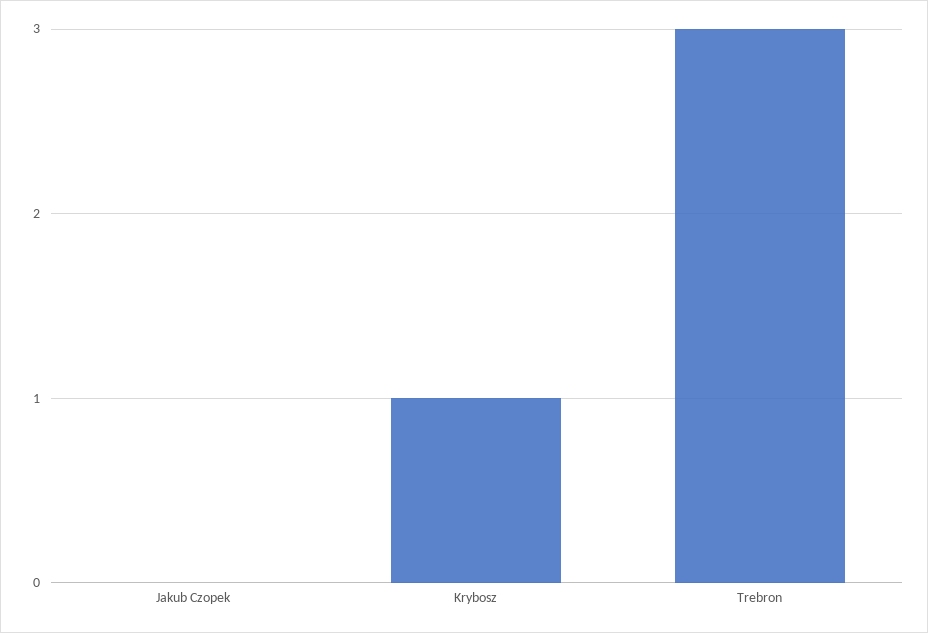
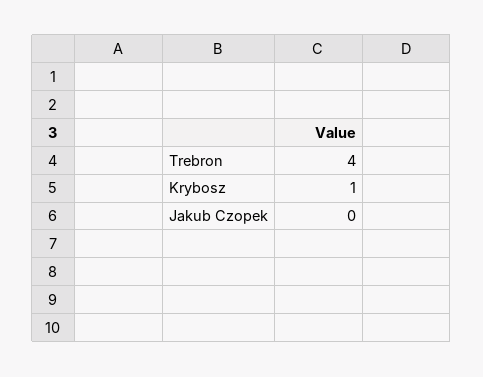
Trebron: 3 -> 4

